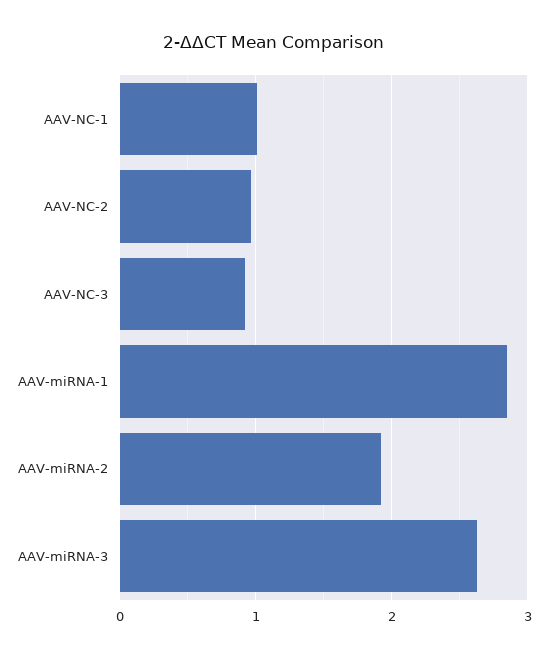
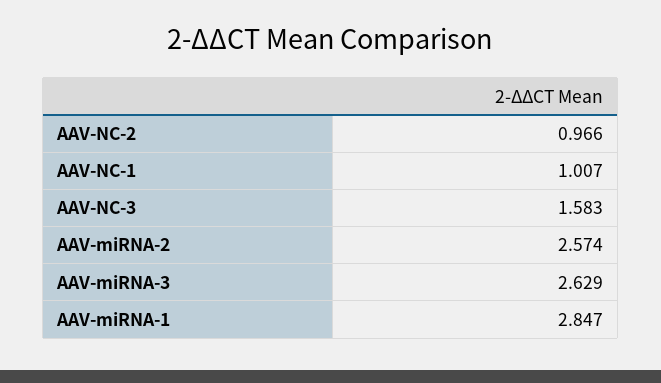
AAV-NC-3: 0.9 -> 1.583
AAV-miRNA-2: 1.9 -> 2.574

